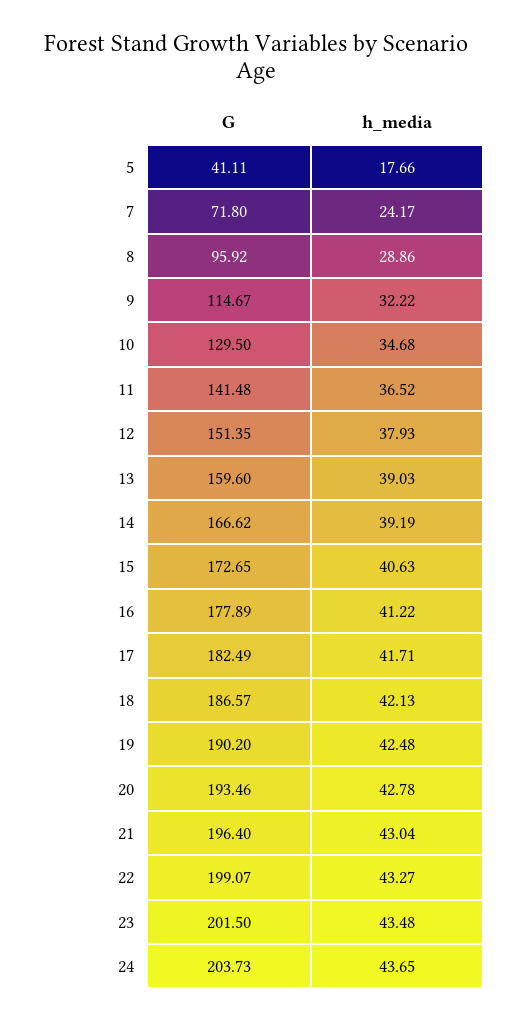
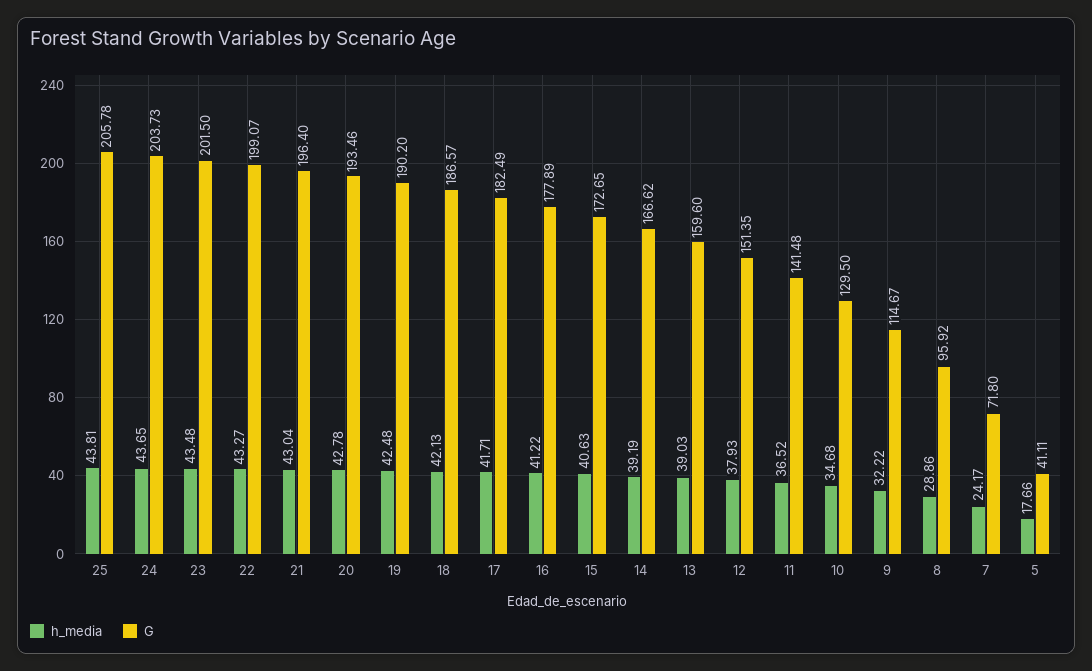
h_media, 25: none -> 43.81
G, 25: none -> 205.78

